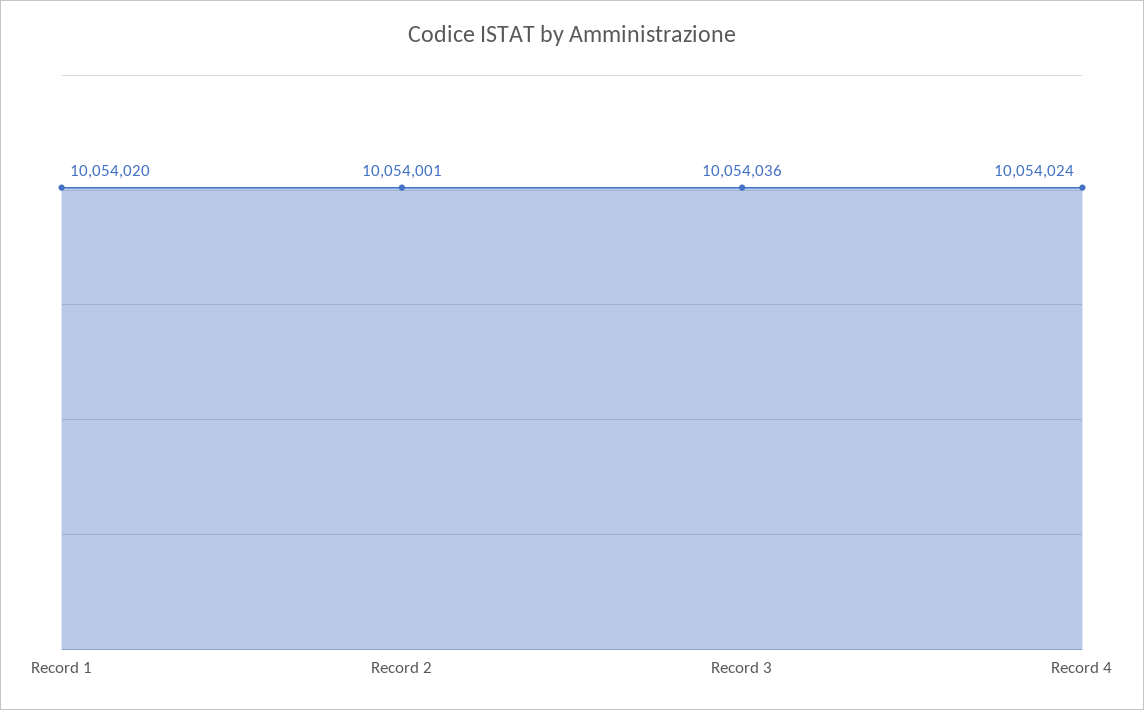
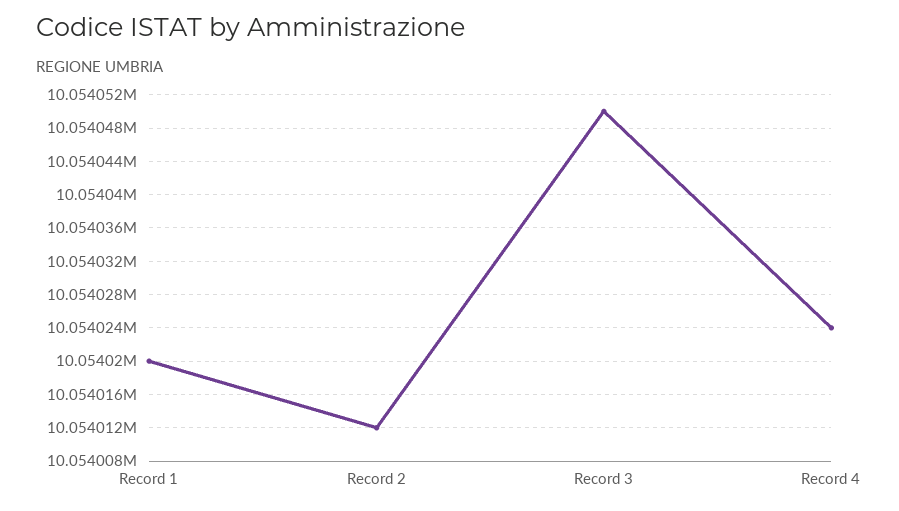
Record 2: 10054001 -> 10054012
Record 3: 10054036 -> 10054050

